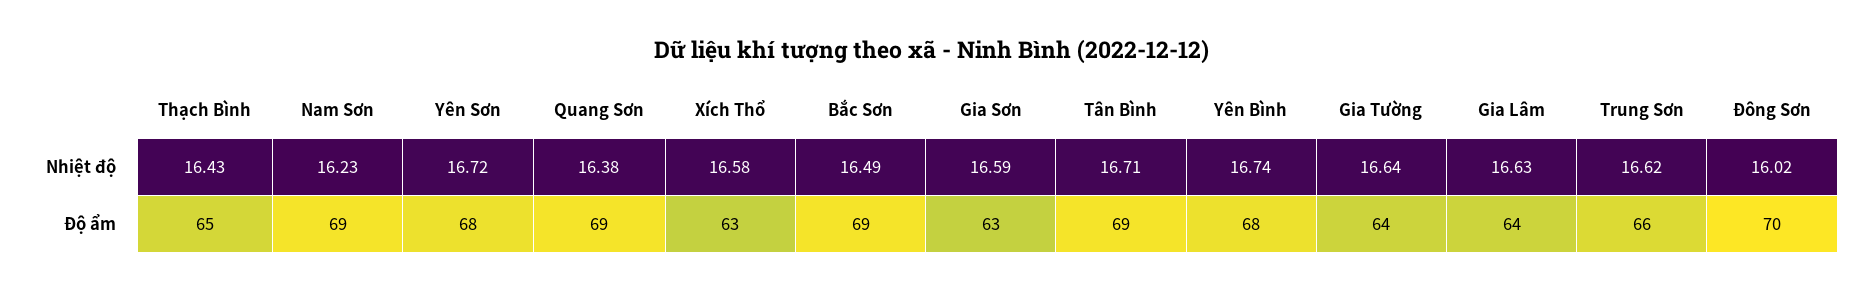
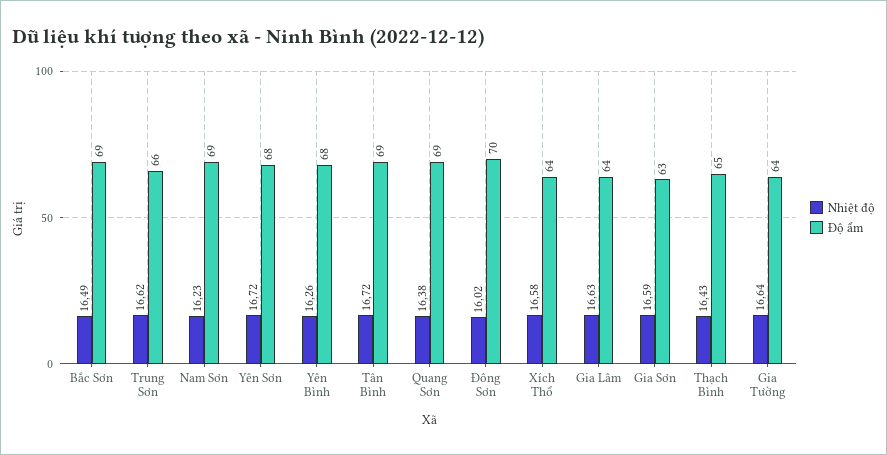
Nhiệt độ, Tân Bình: 16.71 -> 16.72
Nhiệt độ, Yên Bình: 16.74 -> 16.26
Độ ẩm, Xích Thổ: 63 -> 64

